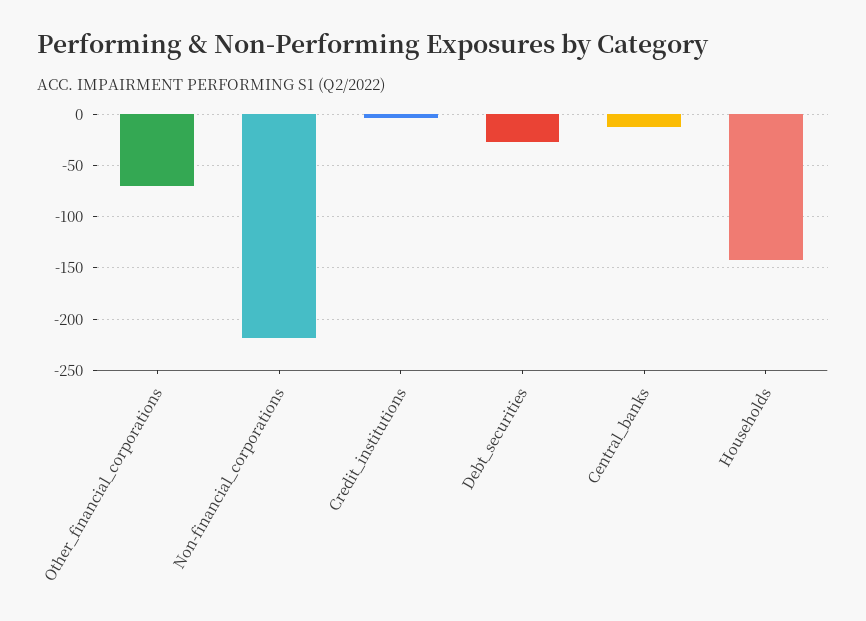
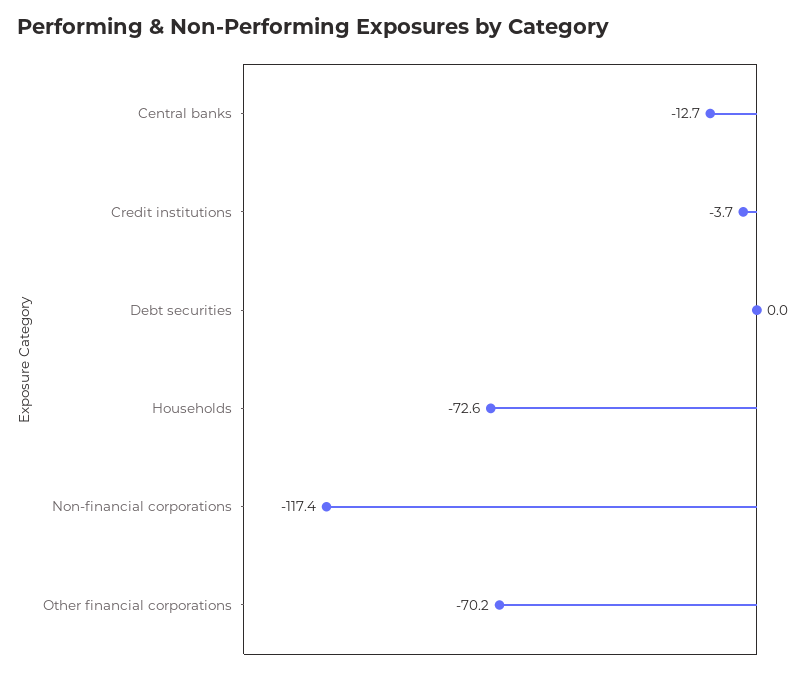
Non-financial_corporations: -220 -> -117.4
Debt_securities: -30 -> 0
Households: -140 -> -72.6

